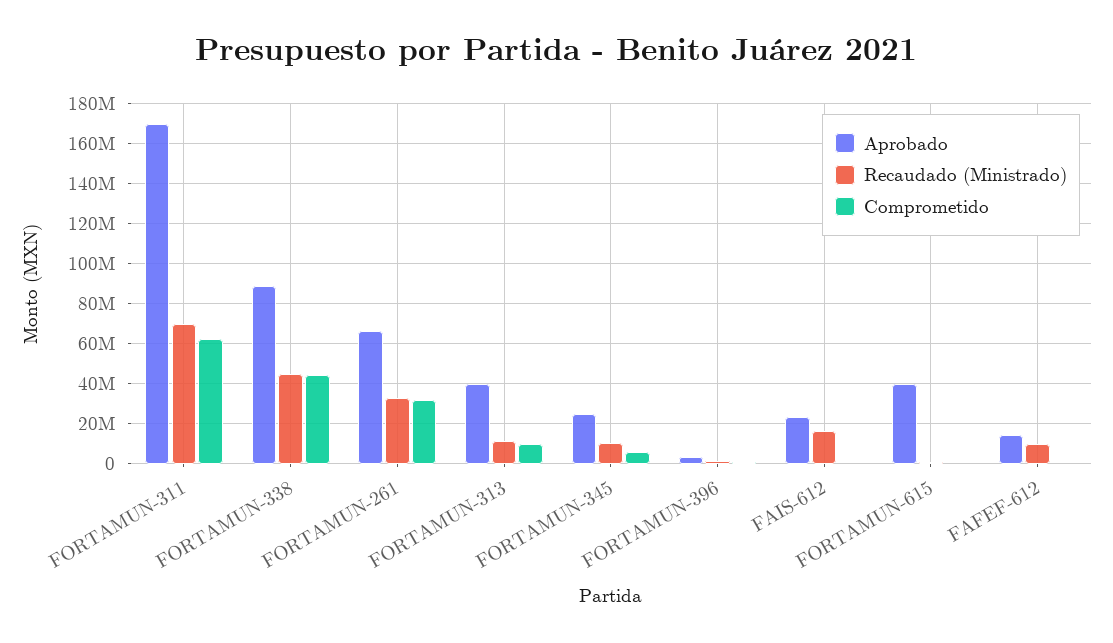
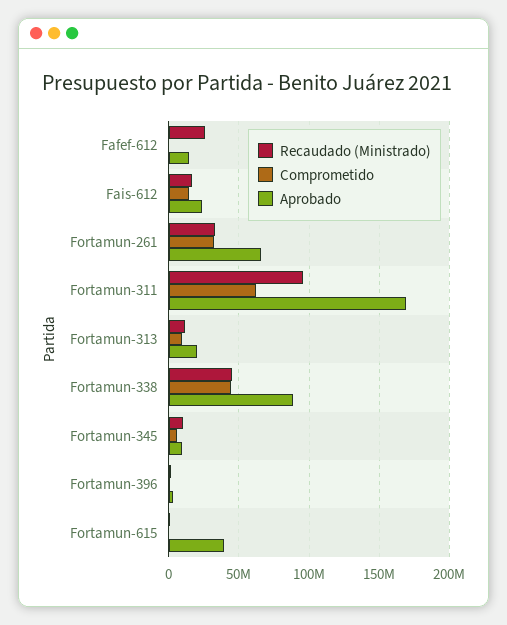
Recaudado (Ministrado), FORTAMUN-311: 70000000 -> 95000000
Aprobado, FORTAMUN-313: 40000000 -> 20000000
Aprobado, FORTAMUN-345: 25000000 -> 10000000
Comprometido, FAIS-612: 0 -> 15000000
Recaudado (Ministrado), FAFEF-612: 10000000 -> 25000000

